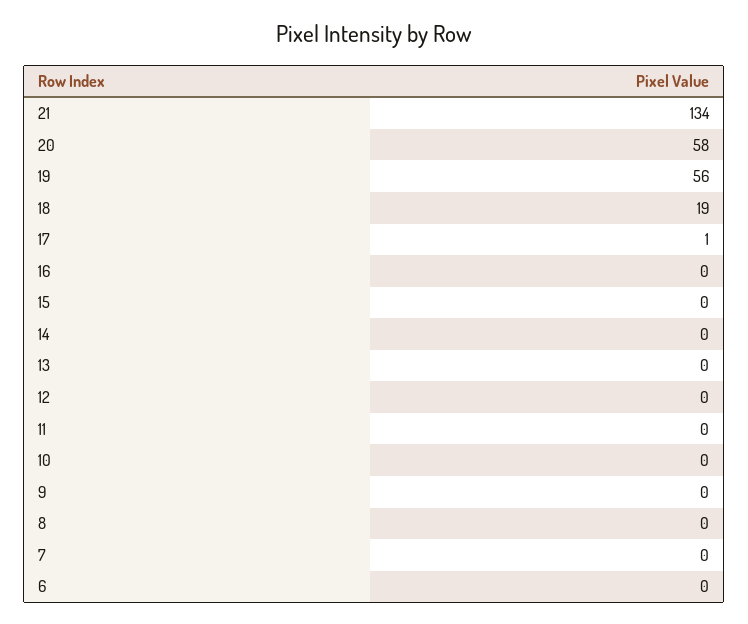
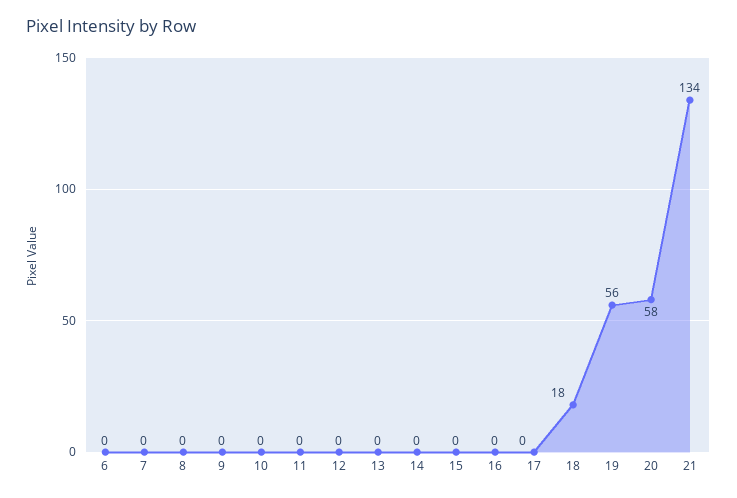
18: 19 -> 18
17: 1 -> 0

